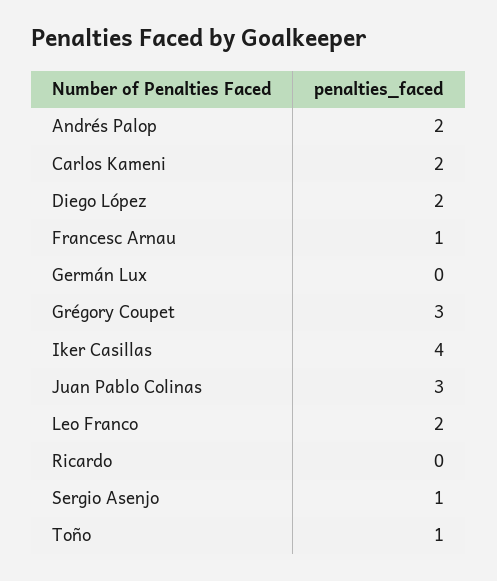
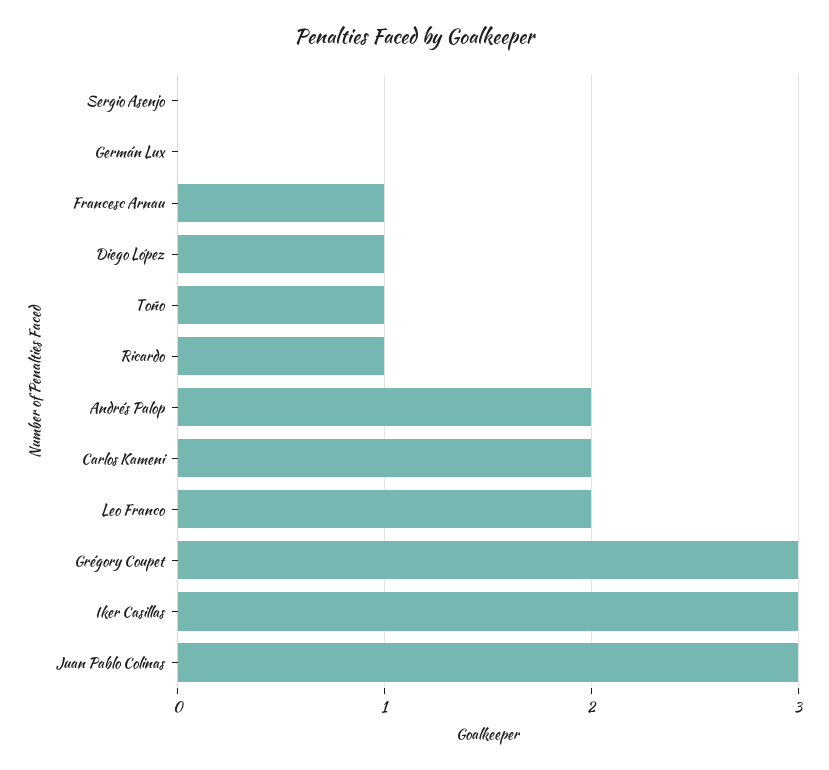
Diego López: 2 -> 1
Iker Casillas: 4 -> 3
Ricardo: 0 -> 1
Sergio Asenjo: 1 -> 0

